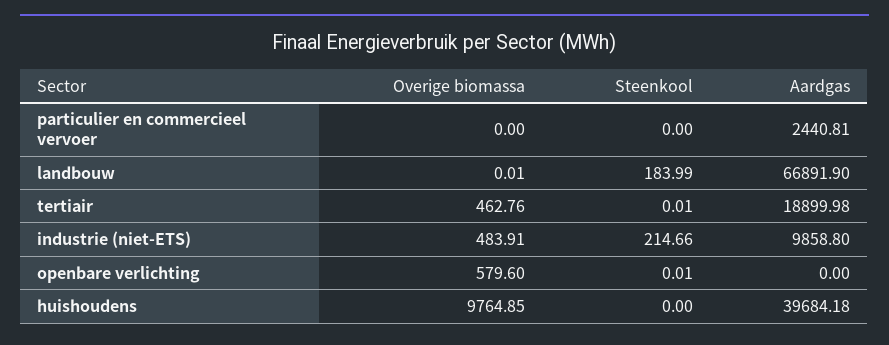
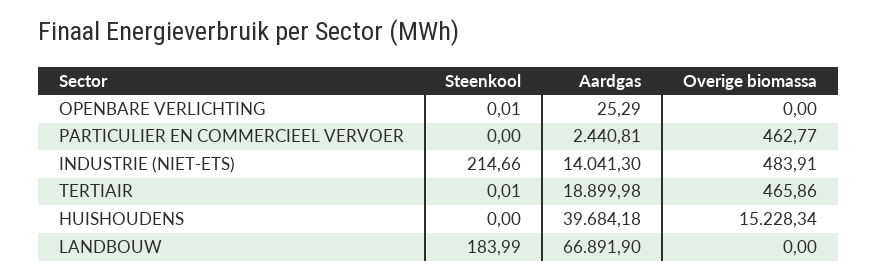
Overige biomassa, particulier en commercieel vervoer: 0 -> 462.77
Overige biomassa, landbouw: 0.01 -> 0
Overige biomassa, tertiair: 462.76 -> 465.86
Aardgas, industrie (niet-ETS): 9858.8 -> 14041.3
Overige biomassa, openbare verlichting: 579.6 -> 0
Aardgas, openbare verlichting: 0 -> 25.29
Overige biomassa, huishoudens: 9764.85 -> 15228.34

